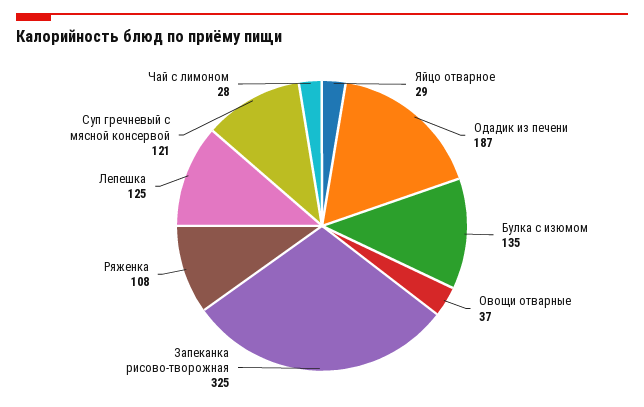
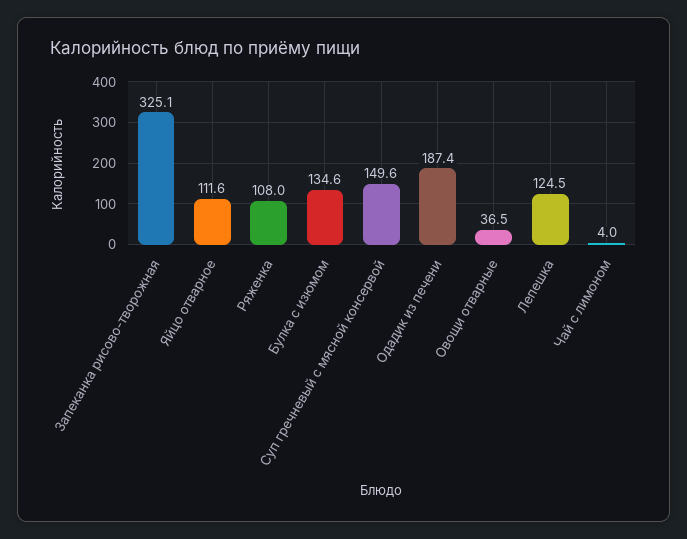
Яйцо отварное: 29 -> 111.6
Суп гречневый с мясной консервой: 121 -> 149.6
Чай с лимоном: 28 -> 4

